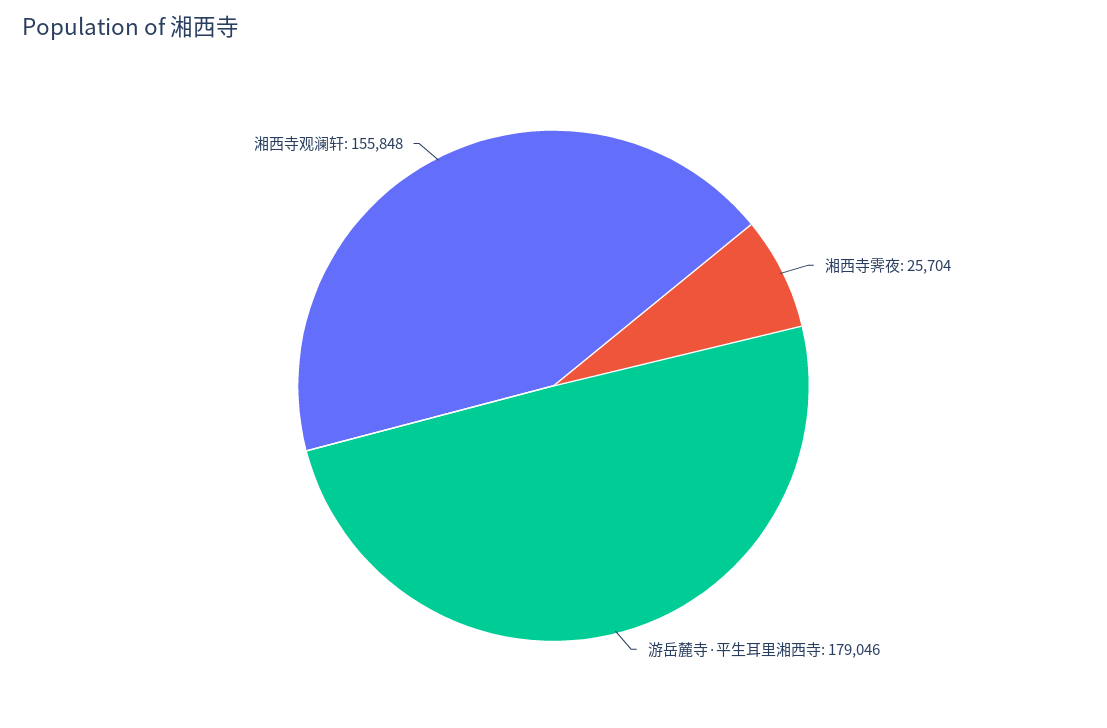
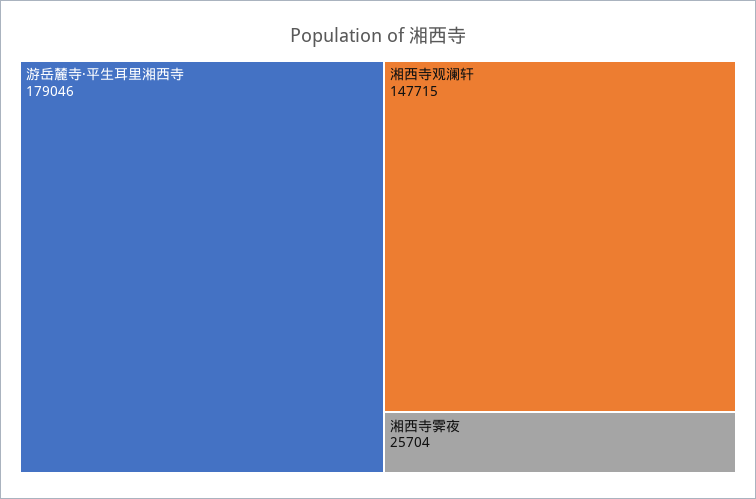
湘西寺观澜轩: 155848 -> 147715

